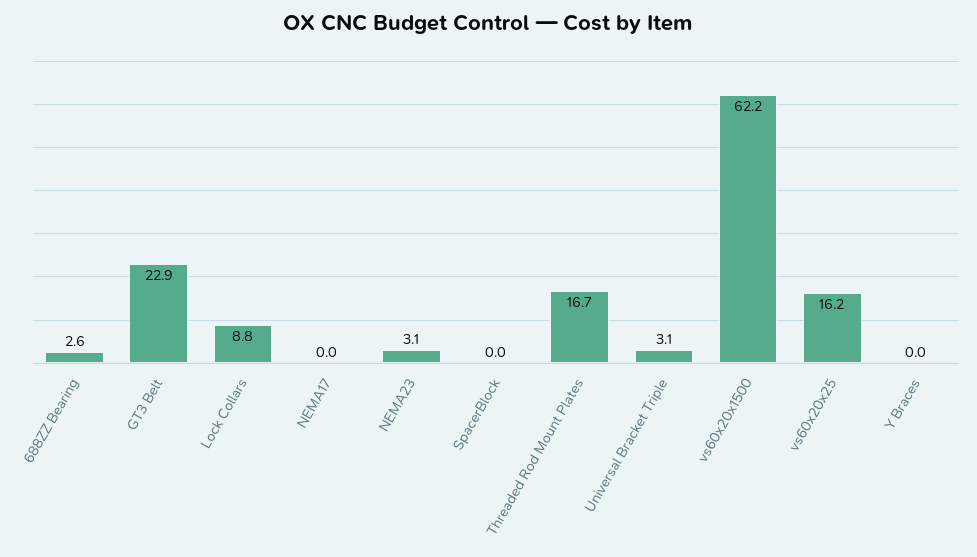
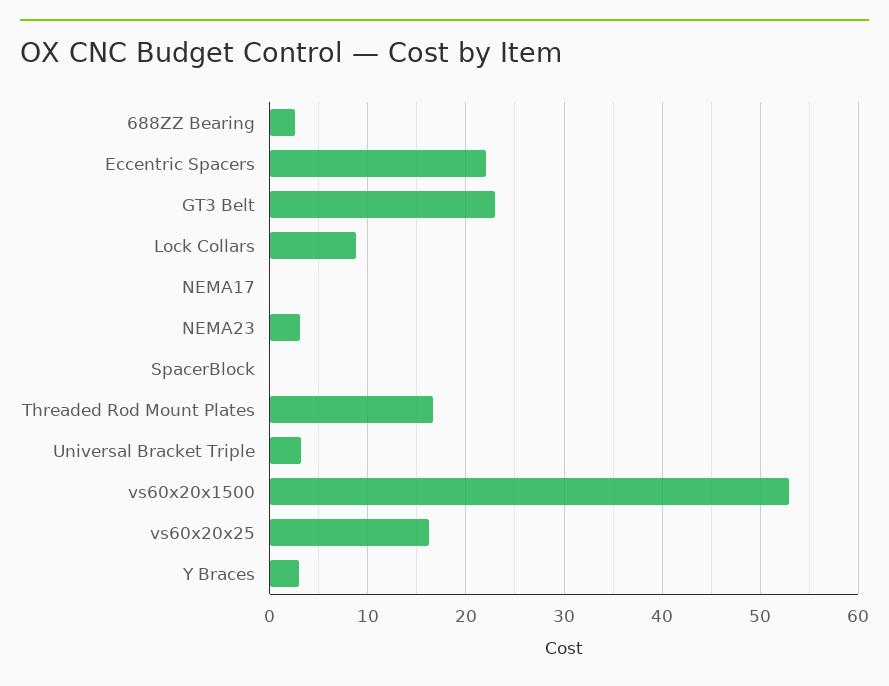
vs60x20x1500: 62.2 -> 53
Y Braces: 0 -> 3
Eccentric Spacers: none -> 22

